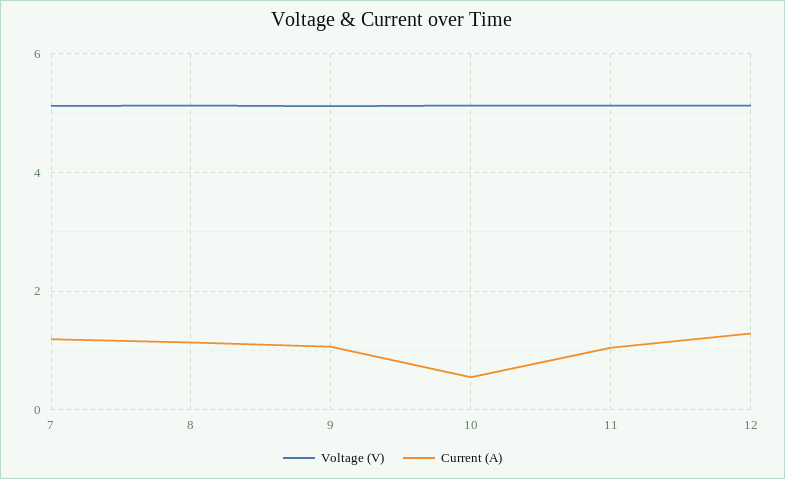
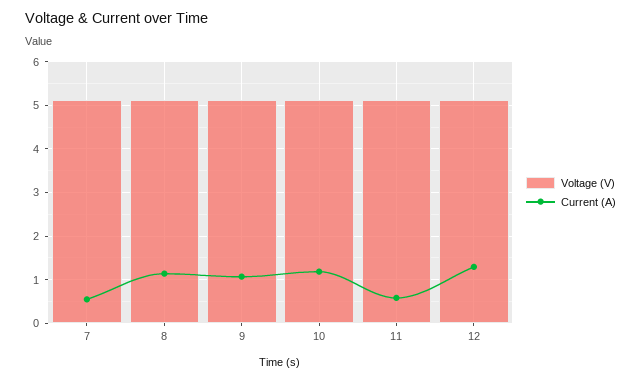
Current (A), 7: 1.2 -> 0.6
Current (A), 10: 0.6 -> 1.2
Current (A), 11: 1 -> 0.6

